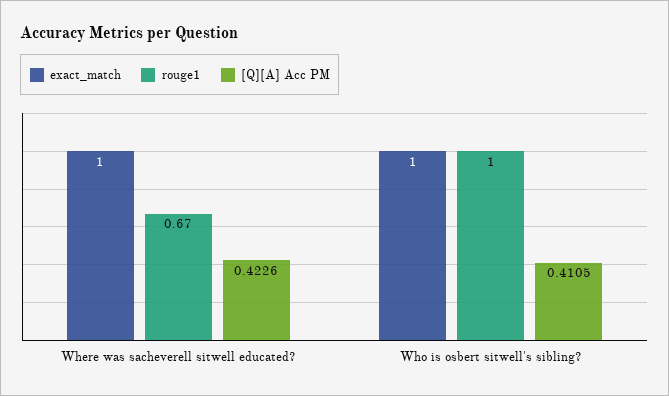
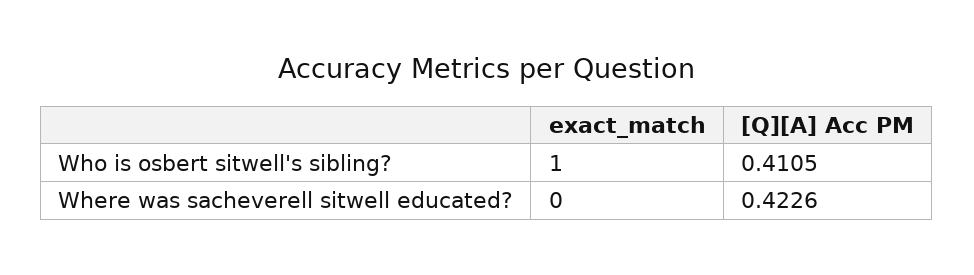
exact_match, Where was sacheverell sitwell educated?: 1 -> 0
rouge1, Where was sacheverell sitwell educated?: 0.67 -> none
rouge1, Who is osbert sitwell's sibling?: 1 -> none

